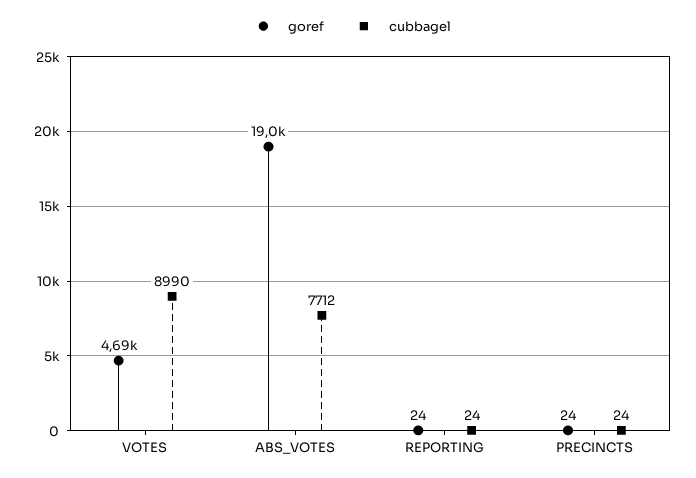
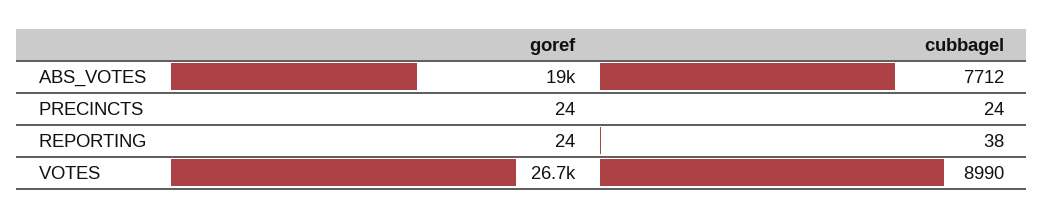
goref, VOTES: 4690 -> 26700
cubbagel, REPORTING: 24 -> 38

